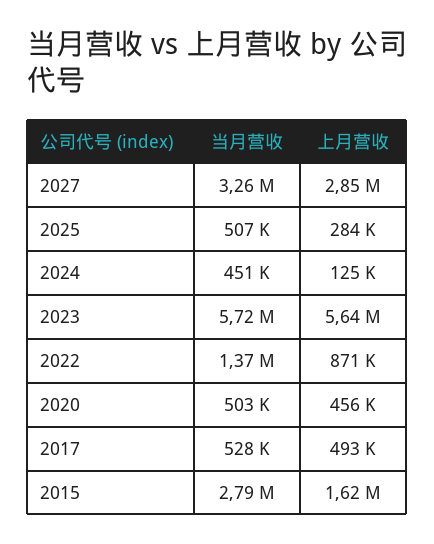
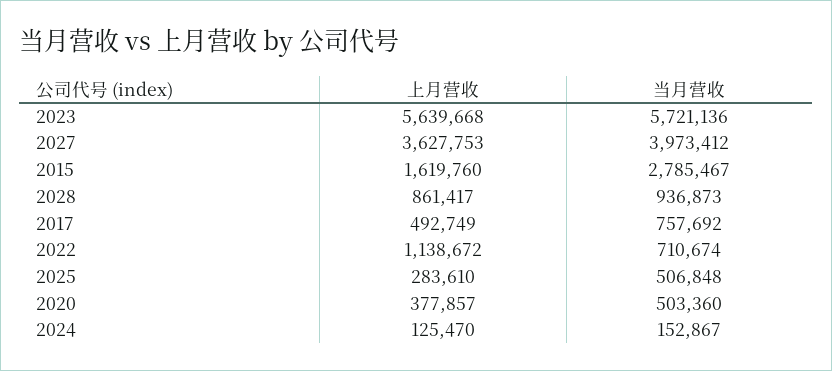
当月营收, 2027: 3260000 -> 3973412
上月营收, 2027: 2850000 -> 3627753
当月营收, 2024: 451000 -> 152867
当月营收, 2022: 1370000 -> 710674
上月营收, 2022: 871000 -> 1138672
上月营收, 2020: 456000 -> 377857
当月营收, 2017: 528000 -> 757692
上月营收, 2028: none -> 861417
当月营收, 2028: none -> 936873

